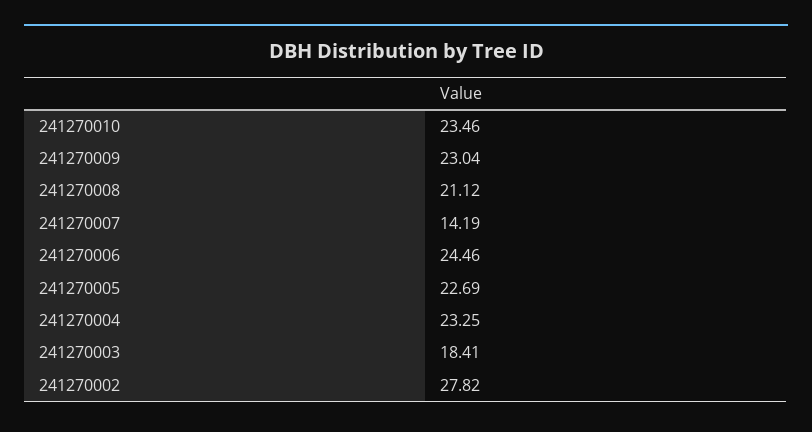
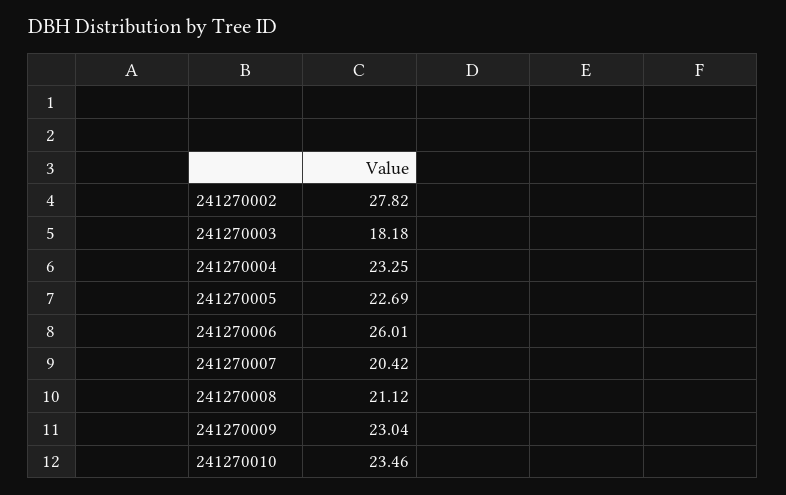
241270007: 14.19 -> 20.42
241270006: 24.46 -> 26.01
241270003: 18.41 -> 18.18

